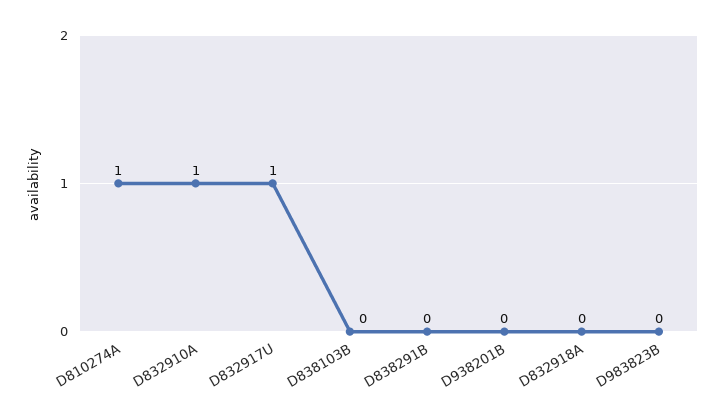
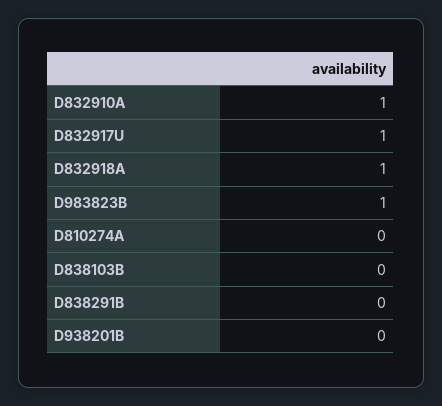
D810274A: 1 -> 0
D832918A: 0 -> 1
D983823B: 0 -> 1

